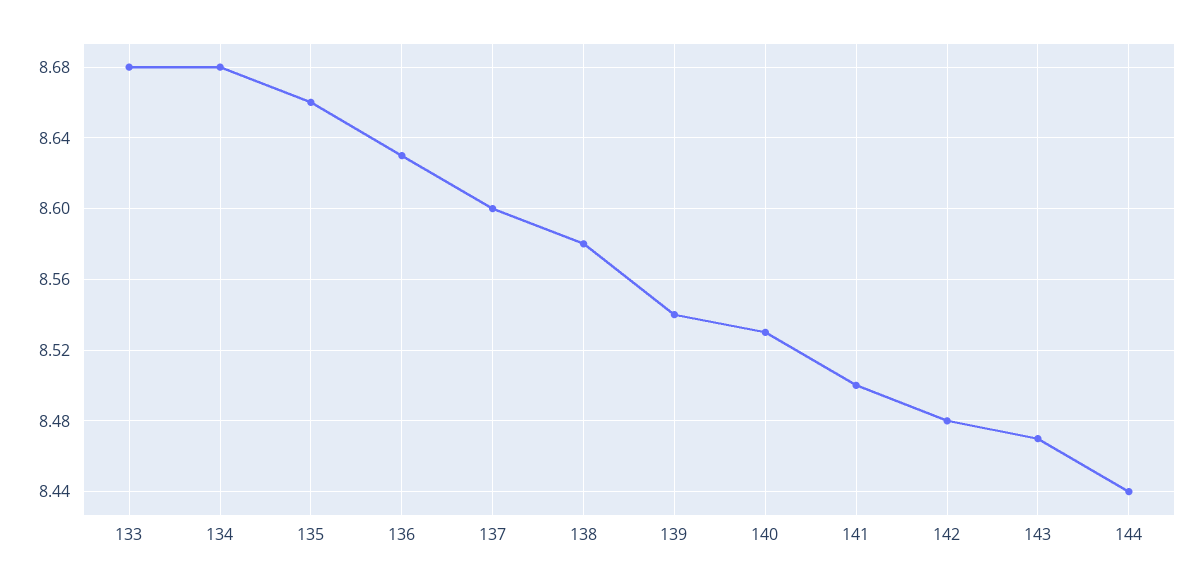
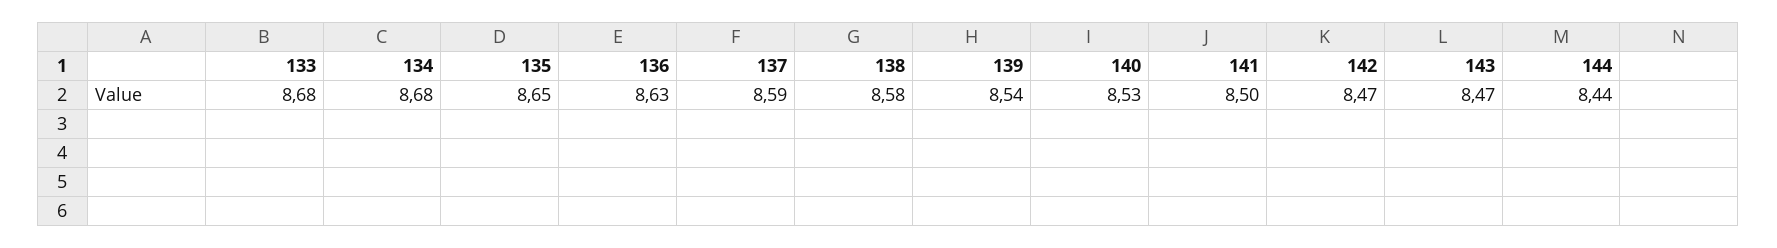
135: 8.66 -> 8.65
137: 8.6 -> 8.59
142: 8.48 -> 8.47

